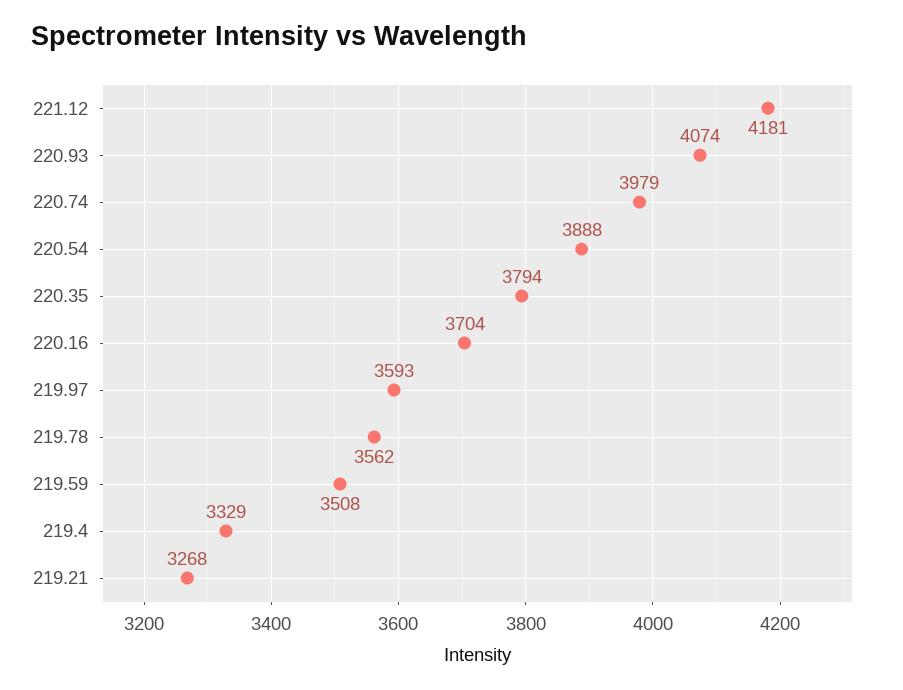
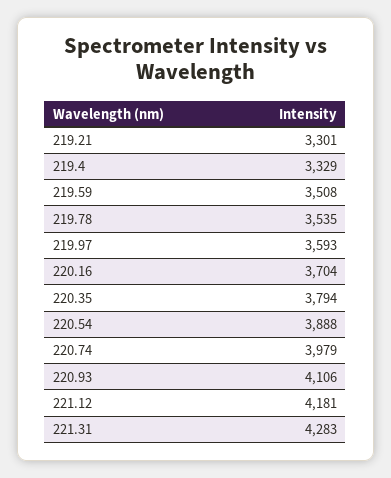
220.93: 4074 -> 4106
219.78: 3562 -> 3535
219.21: 3268 -> 3301
221.31: none -> 4283

